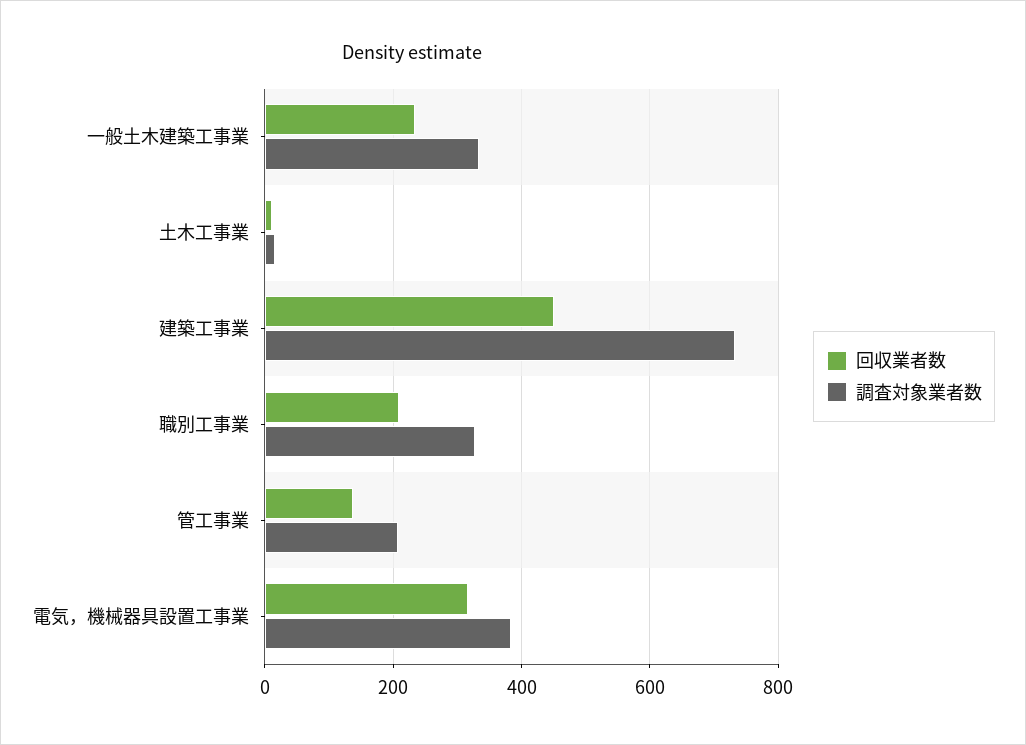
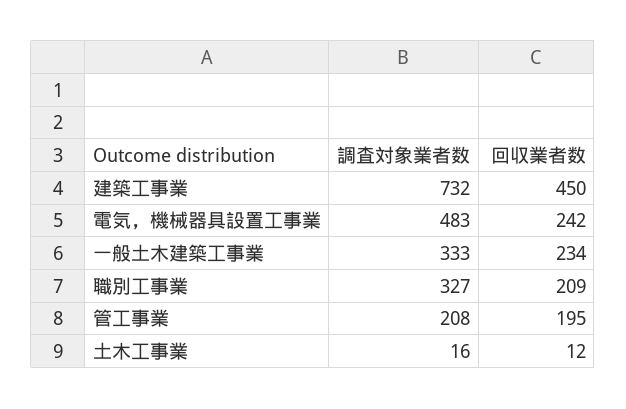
回収業者数, 管工事業: 140 -> 195
回収業者数, 電気，機械器具設置工事業: 320 -> 242
調査対象業者数, 電気，機械器具設置工事業: 380 -> 483

